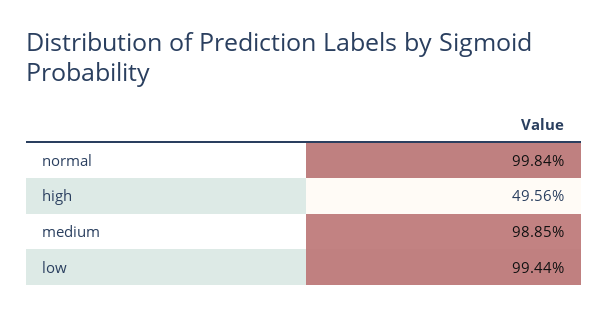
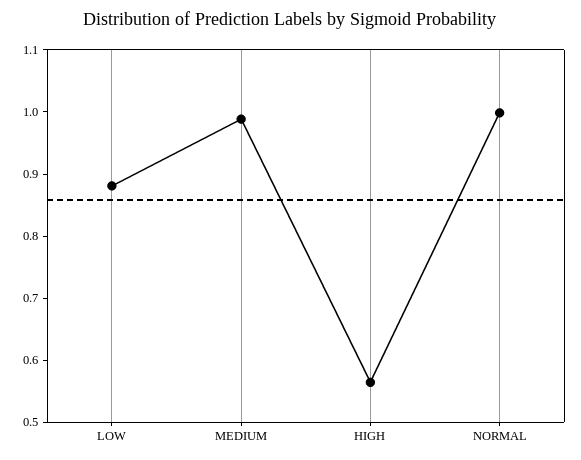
high: 0.4956 -> 0.56
low: 0.9944 -> 0.88

